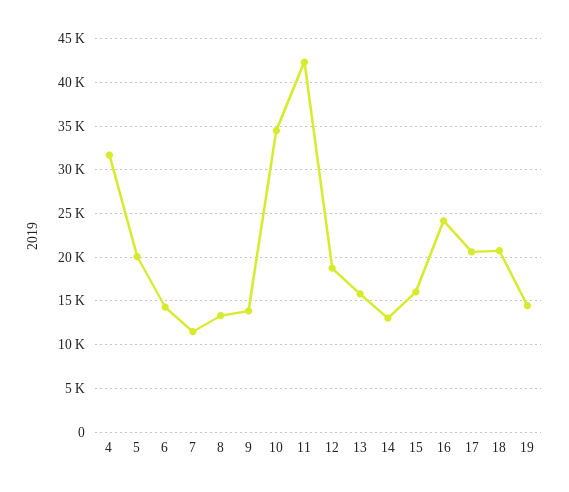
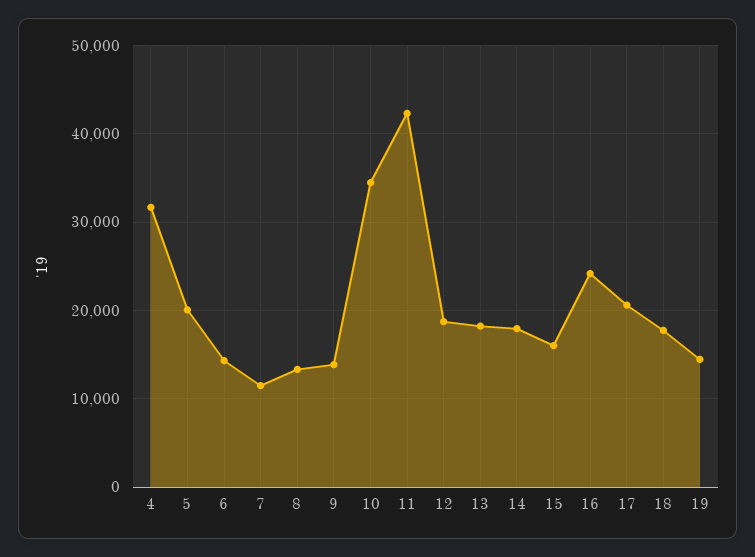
13: 16000 -> 18000
14: 13000 -> 18000
18: 21000 -> 18000

